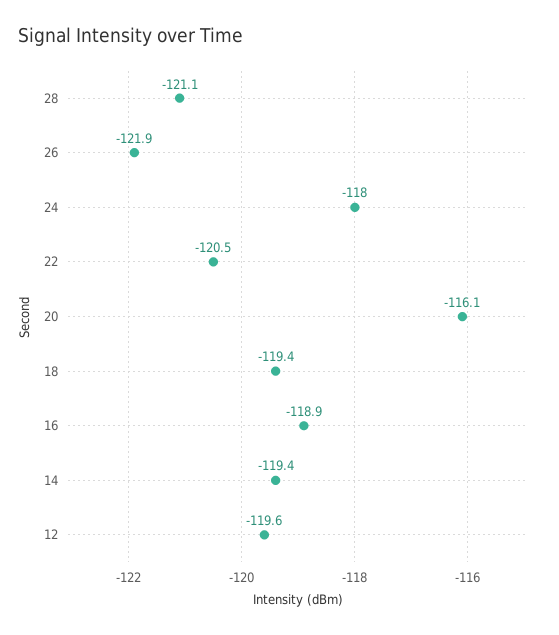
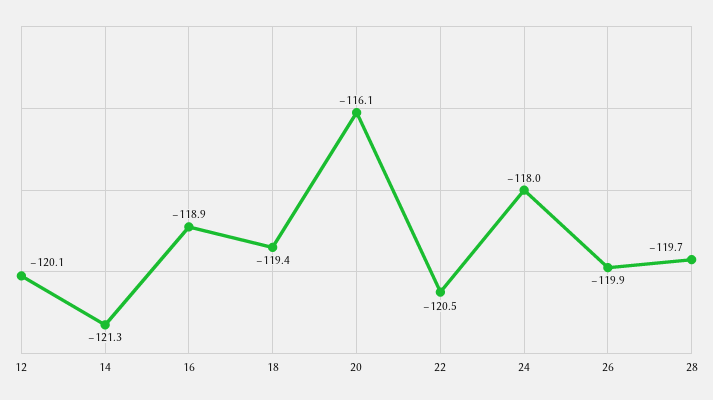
28: -121.1 -> -119.7
26: -121.9 -> -119.9
14: -119.4 -> -121.3
12: -119.6 -> -120.1

